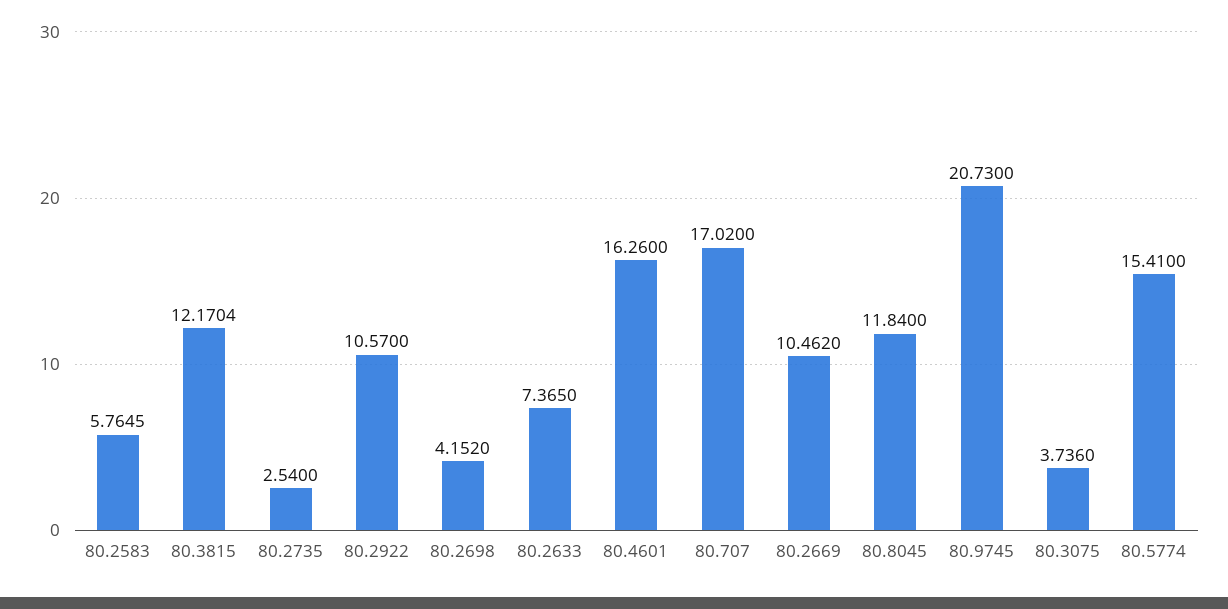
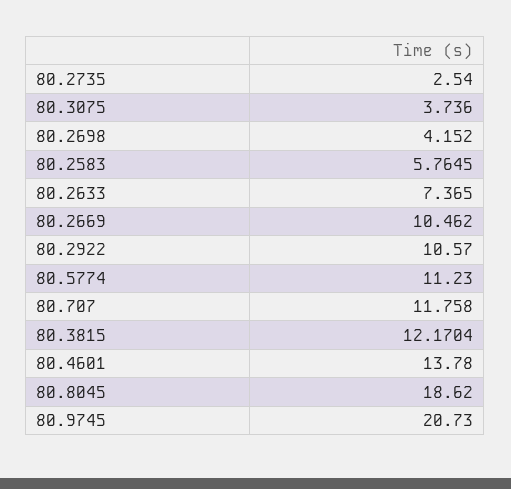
80.4601: 16.26 -> 13.78
80.707: 17.02 -> 11.758
80.8045: 11.84 -> 18.62
80.5774: 15.41 -> 11.23

